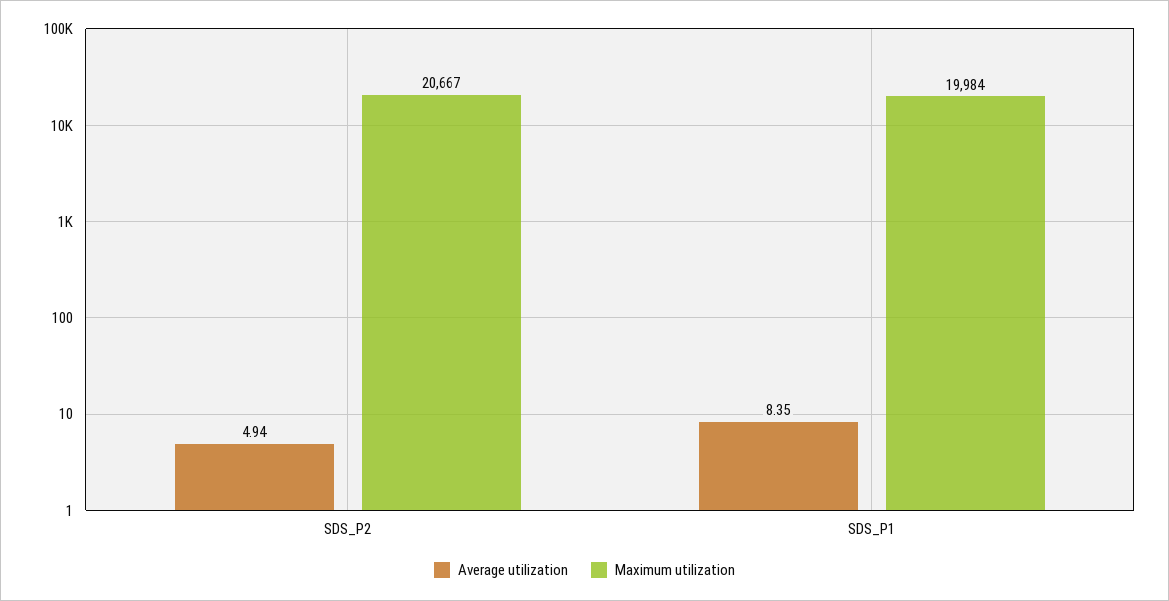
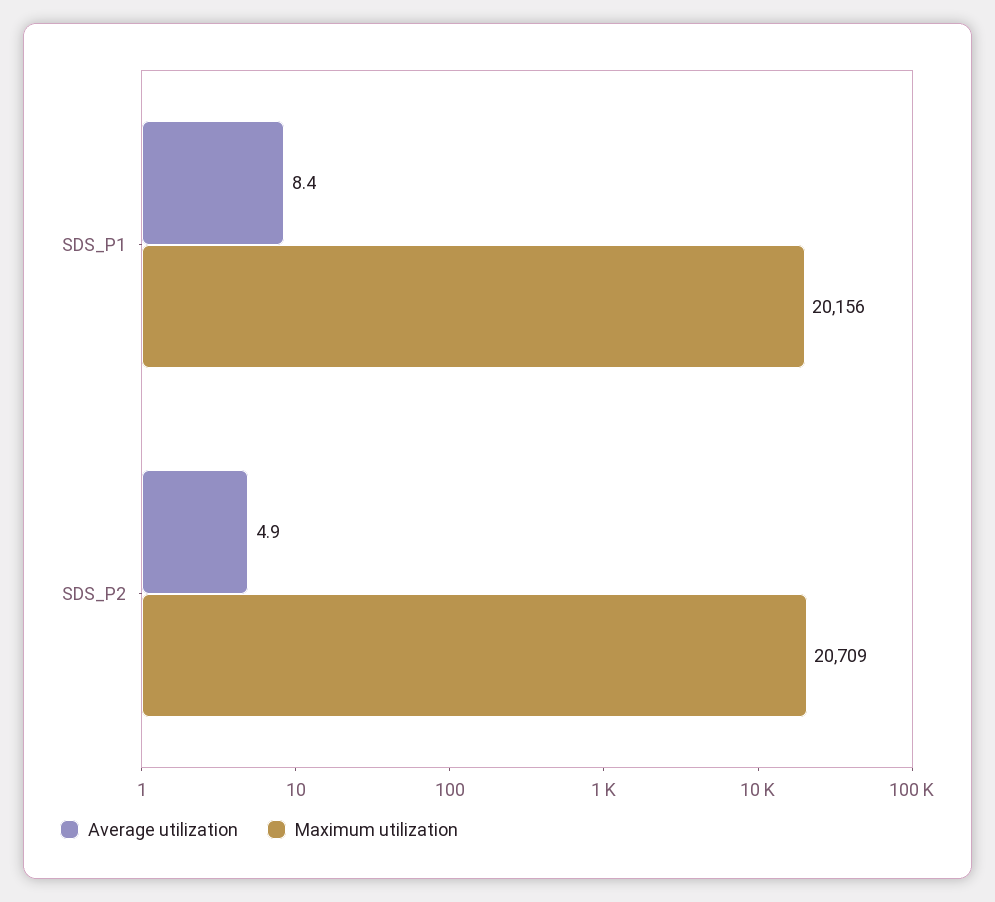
Maximum utilization, SDS_P2: 20667 -> 20709
Maximum utilization, SDS_P1: 19984 -> 20156

